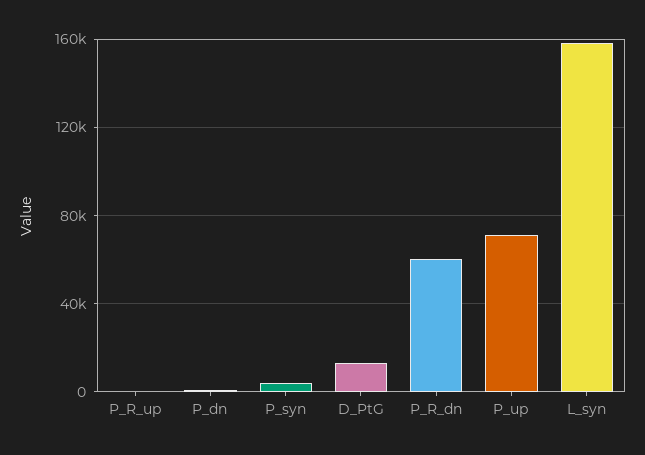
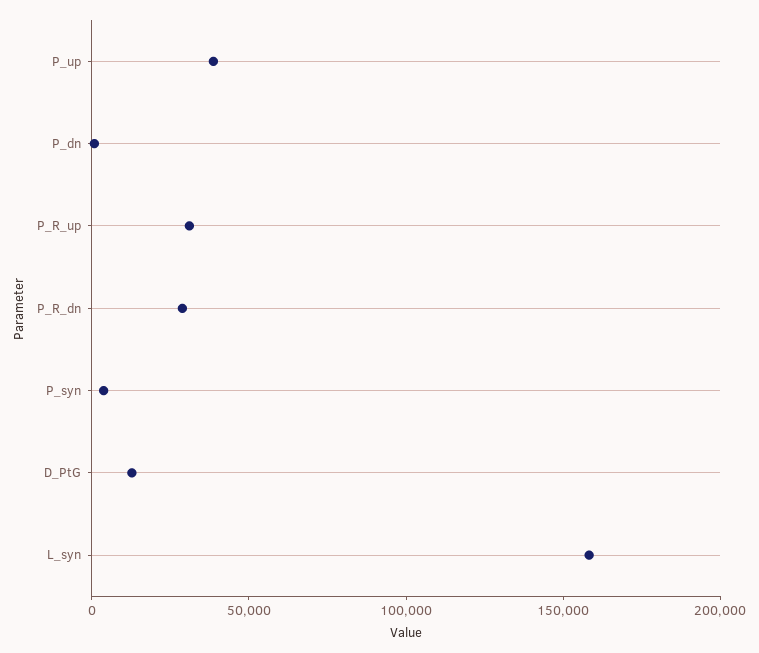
P_R_up: 0 -> 30000
P_R_dn: 60000 -> 30000
P_up: 70000 -> 40000

